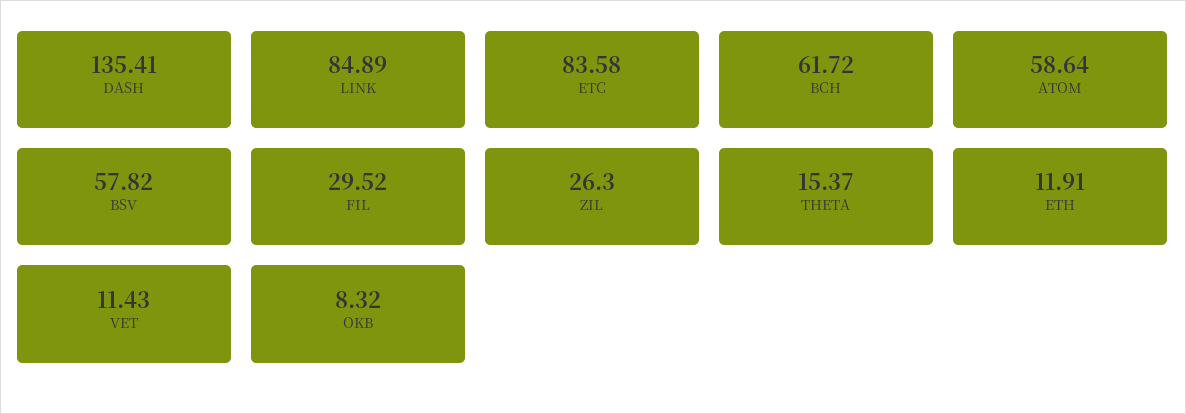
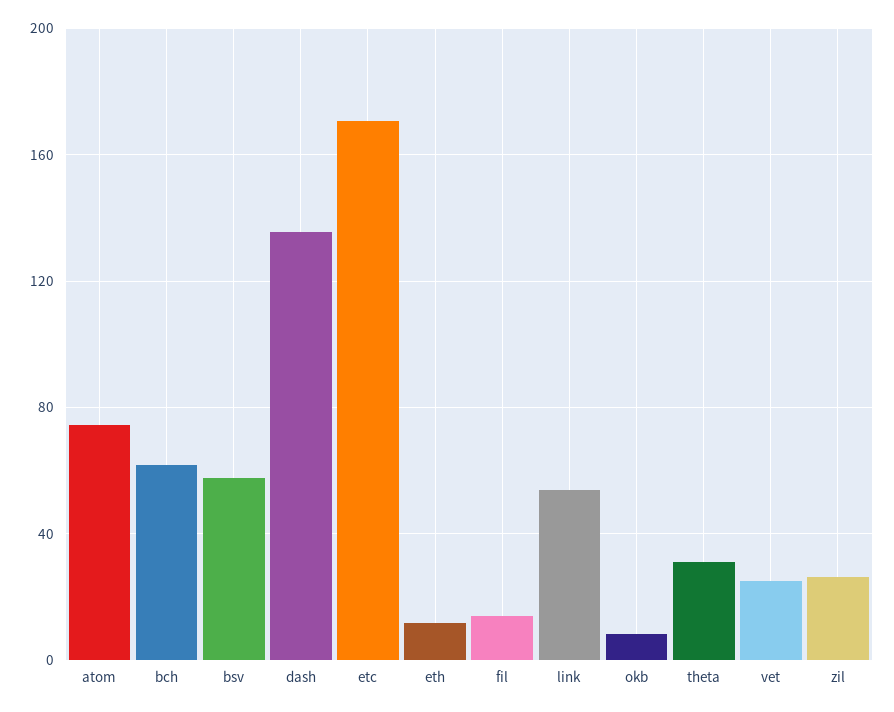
LINK: 84.89 -> 55
ETC: 83.58 -> 170
ATOM: 58.64 -> 75
FIL: 29.52 -> 15
THETA: 15.37 -> 30
VET: 11.43 -> 25

